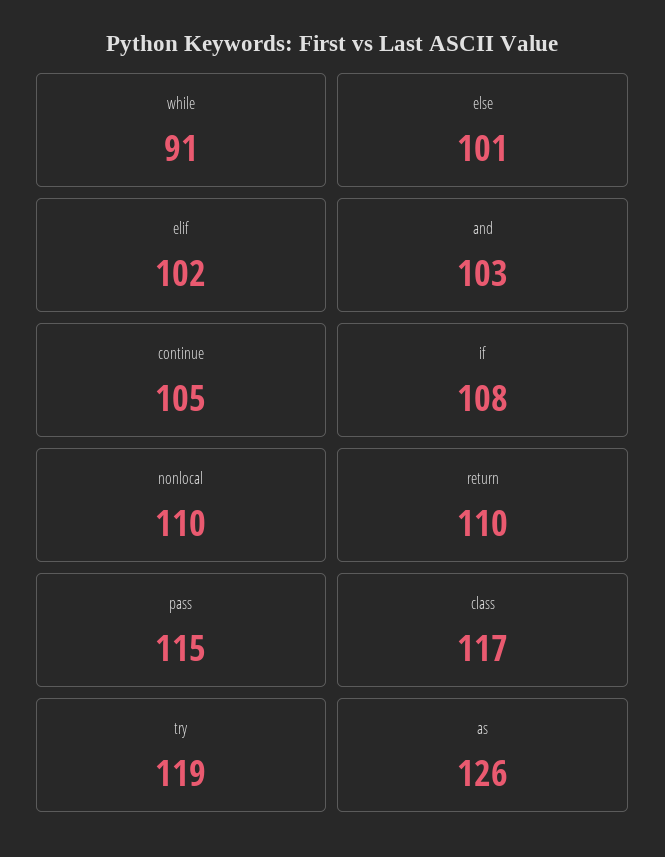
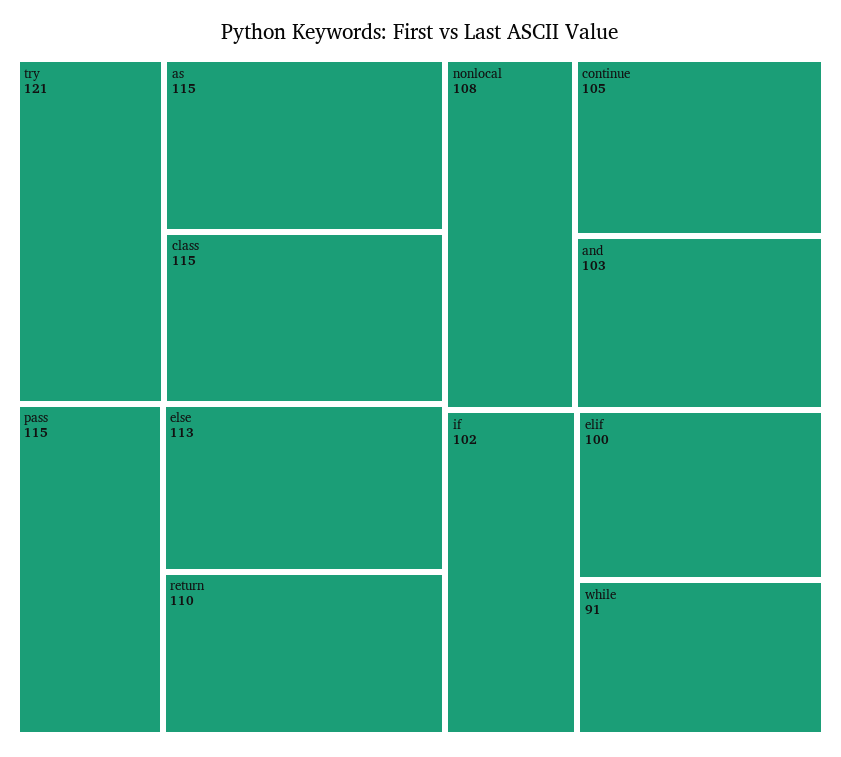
else: 101 -> 113
elif: 102 -> 100
if: 108 -> 102
nonlocal: 110 -> 108
class: 117 -> 115
try: 119 -> 121
as: 126 -> 115

